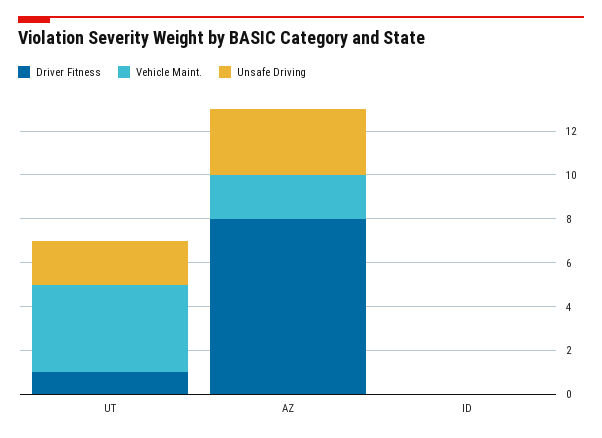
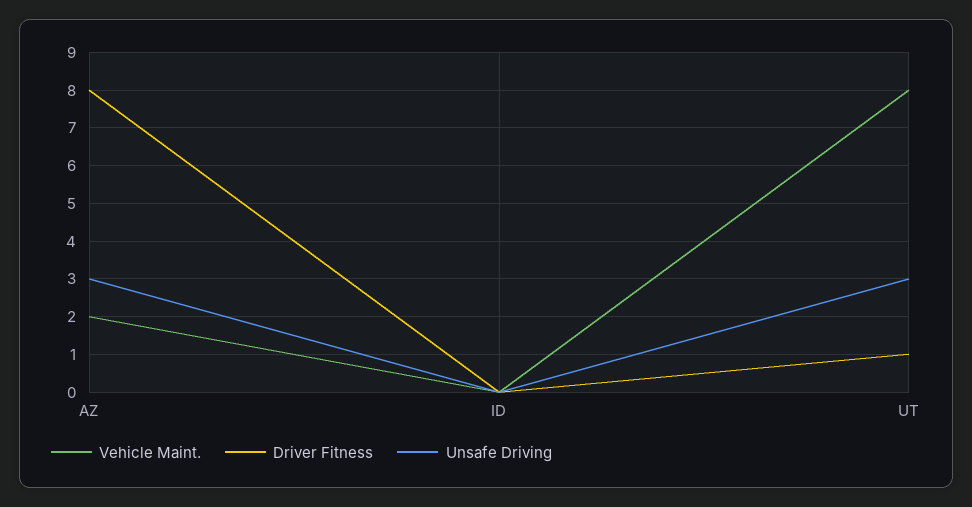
Vehicle Maint., UT: 4 -> 8
Unsafe Driving, UT: 2 -> 3

